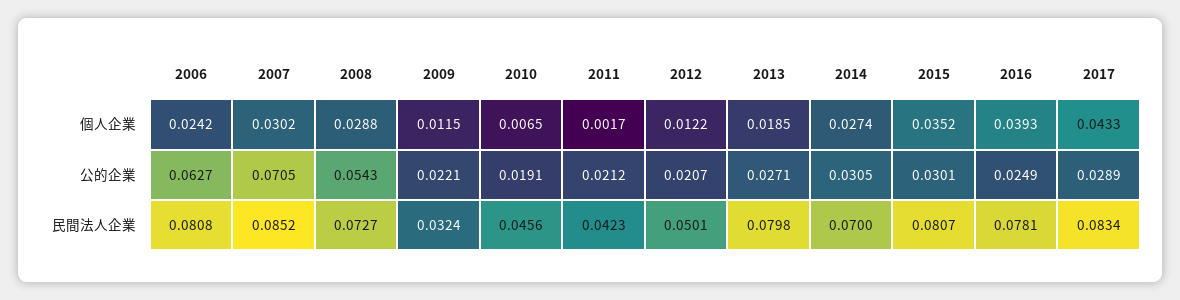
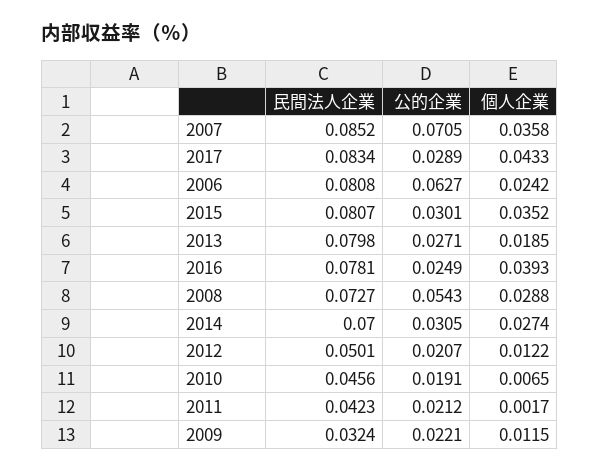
2007, 個人企業: 0.0302 -> 0.0358

